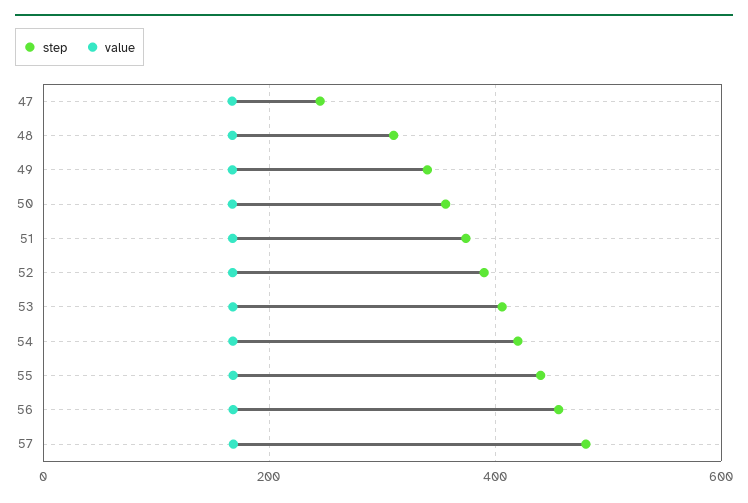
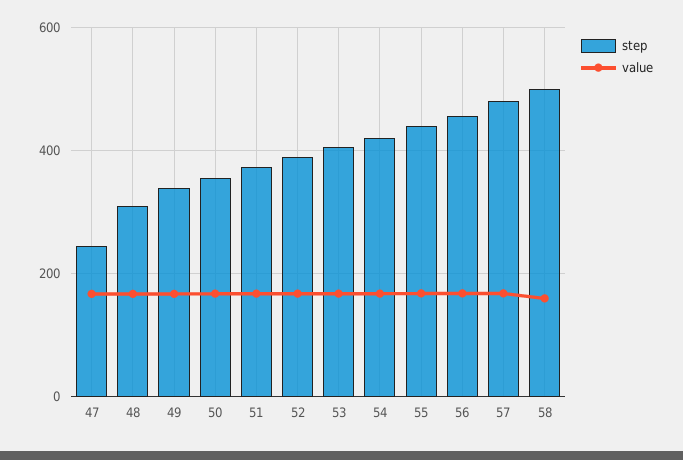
step, 58: none -> 500
value, 58: none -> 160

